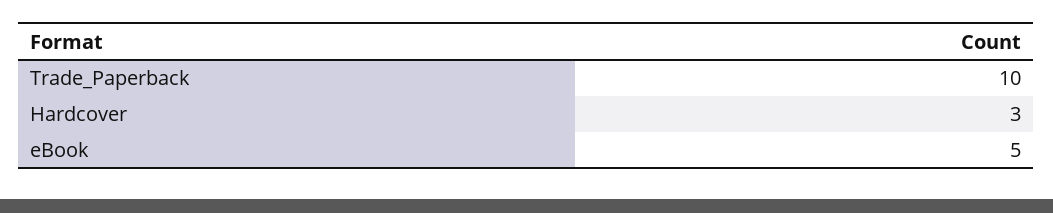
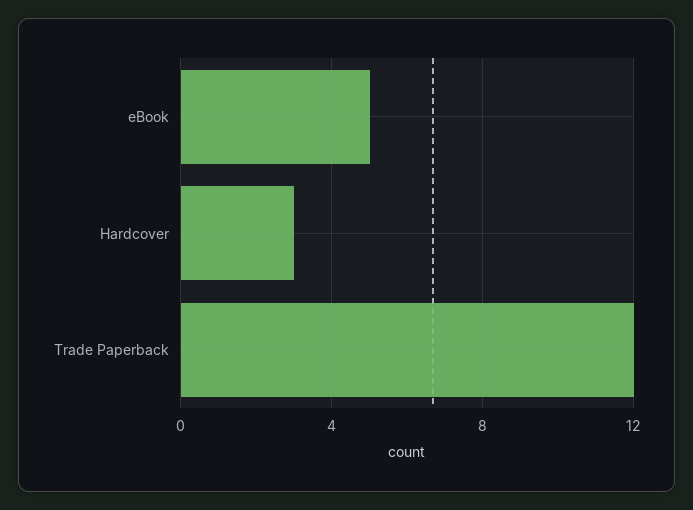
Trade_Paperback: 10 -> 12

